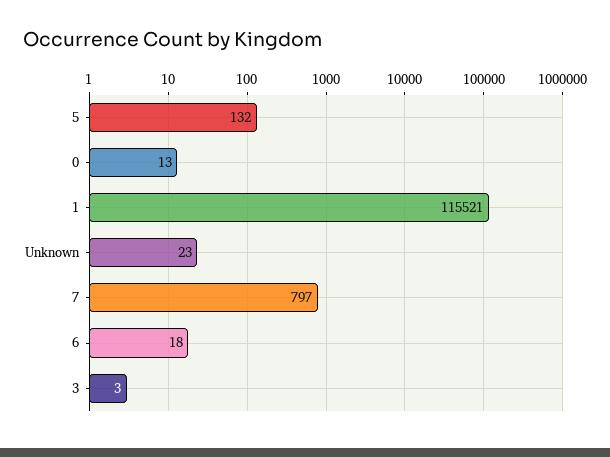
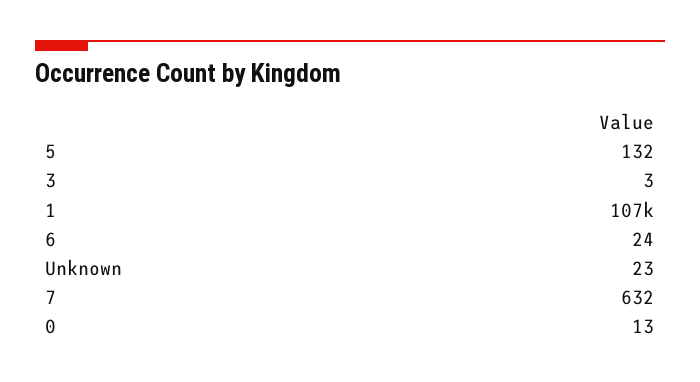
1: 115521 -> 107000
7: 797 -> 632
6: 18 -> 24

